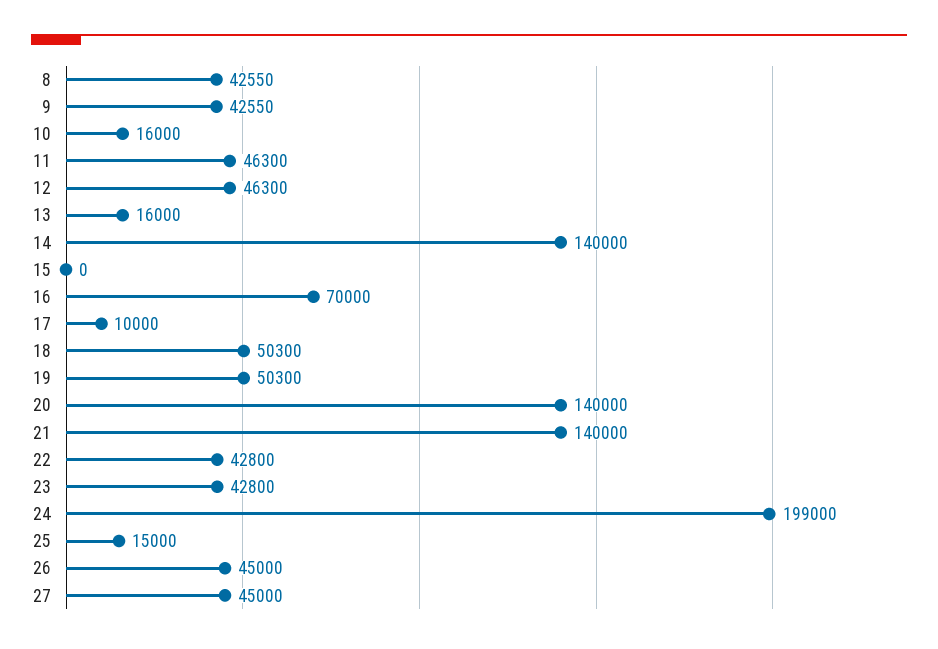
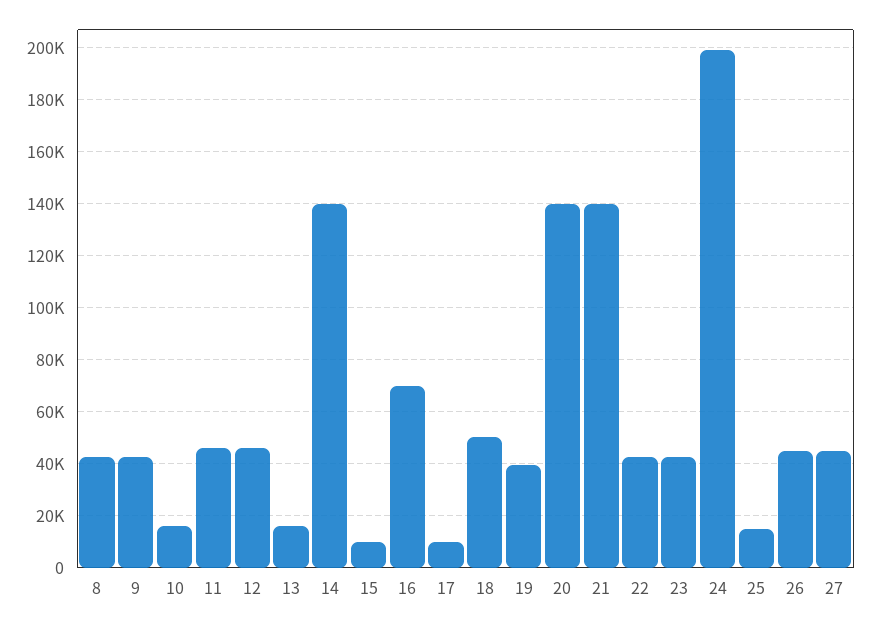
15: 0 -> 10000
19: 50300 -> 40000

